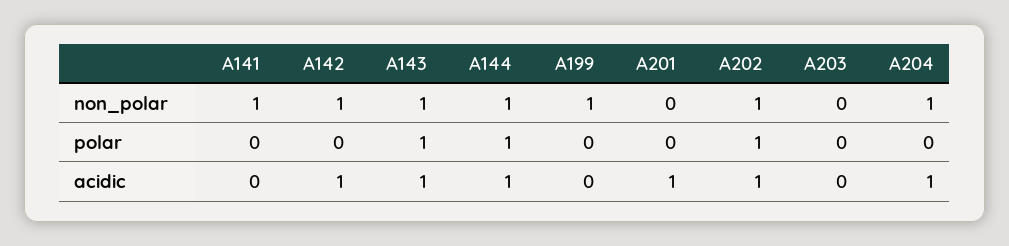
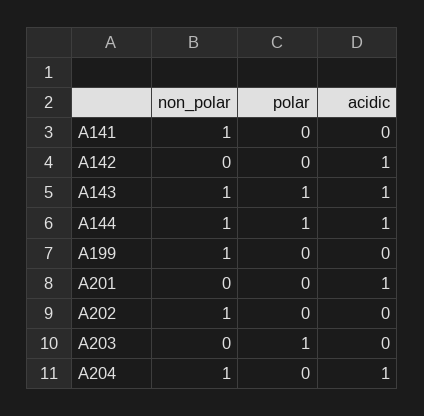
A142, non_polar: 1 -> 0
A202, polar: 1 -> 0
A203, polar: 0 -> 1
A202, acidic: 1 -> 0

